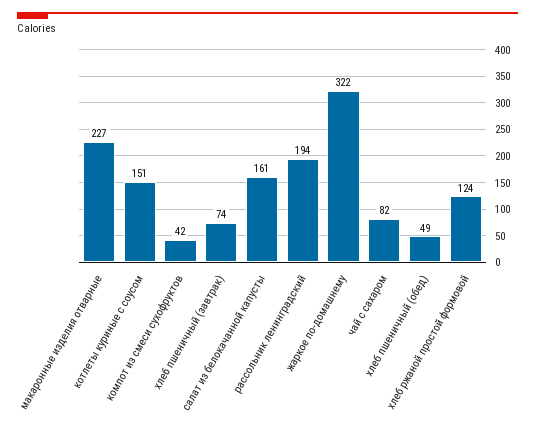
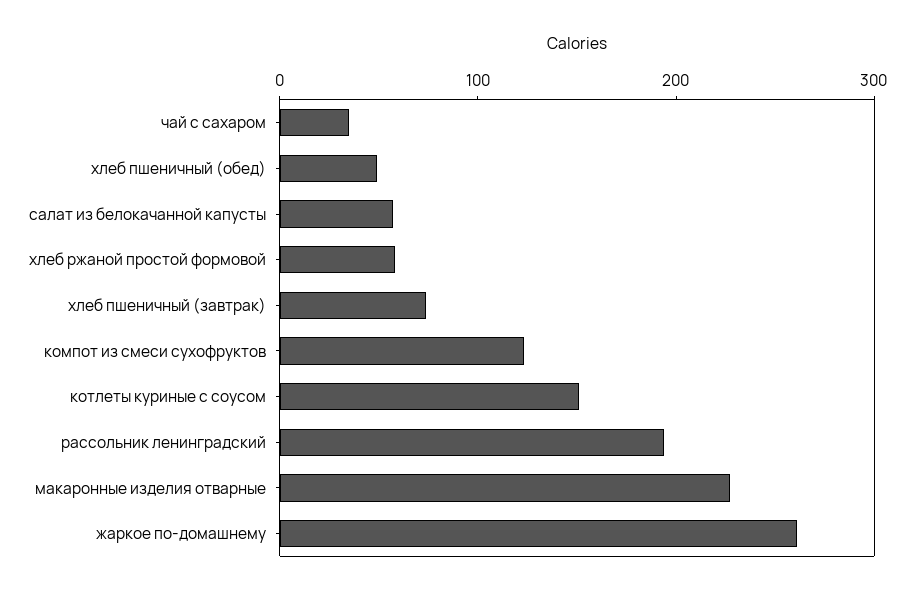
компот из смеси сухофруктов: 42 -> 120
салат из белокачанной капусты: 161 -> 60
жаркое по-домашнему: 322 -> 260
чай с сахаром: 82 -> 40
хлеб ржаной простой формовой: 124 -> 60

